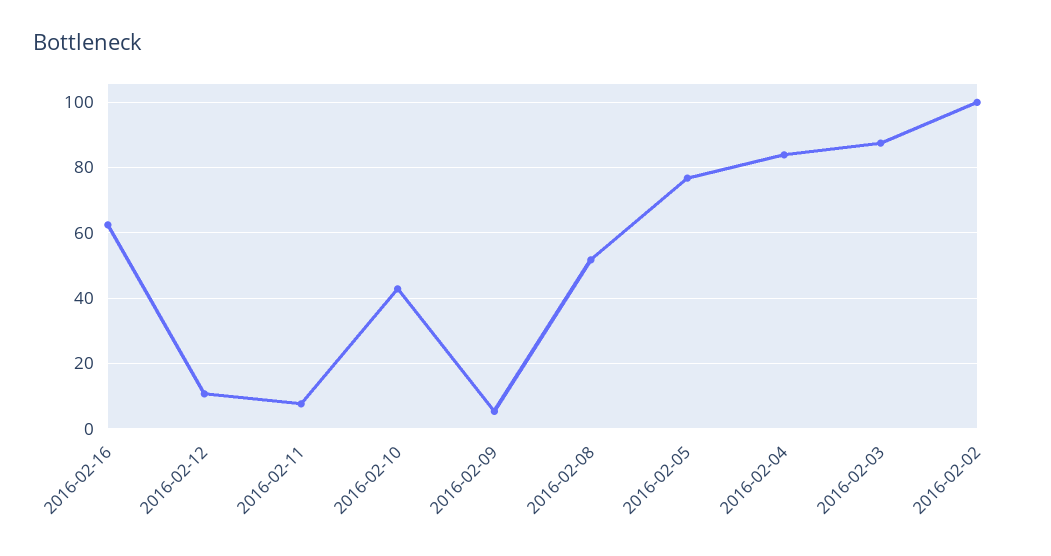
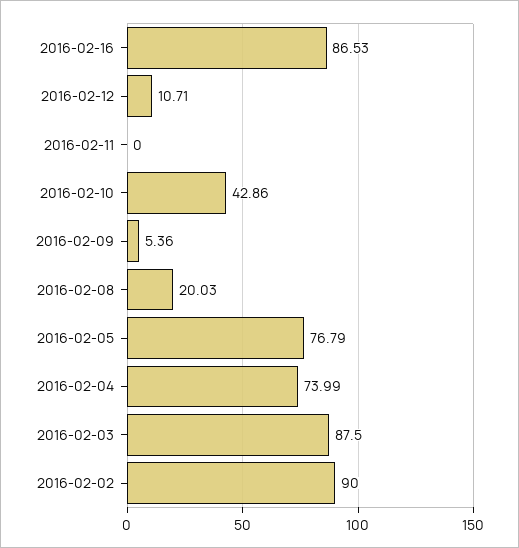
2016-02-16: 62 -> 86.53
2016-02-11: 8 -> 0
2016-02-08: 52 -> 20.03
2016-02-04: 84 -> 73.99
2016-02-02: 100 -> 90

